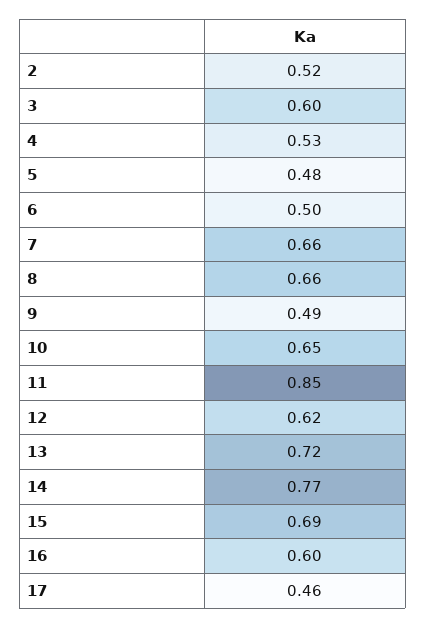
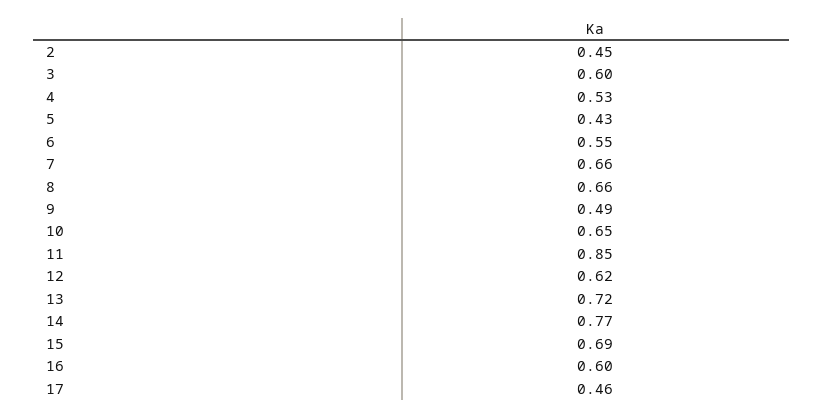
2: 0.52 -> 0.45
5: 0.48 -> 0.43
6: 0.5 -> 0.55

